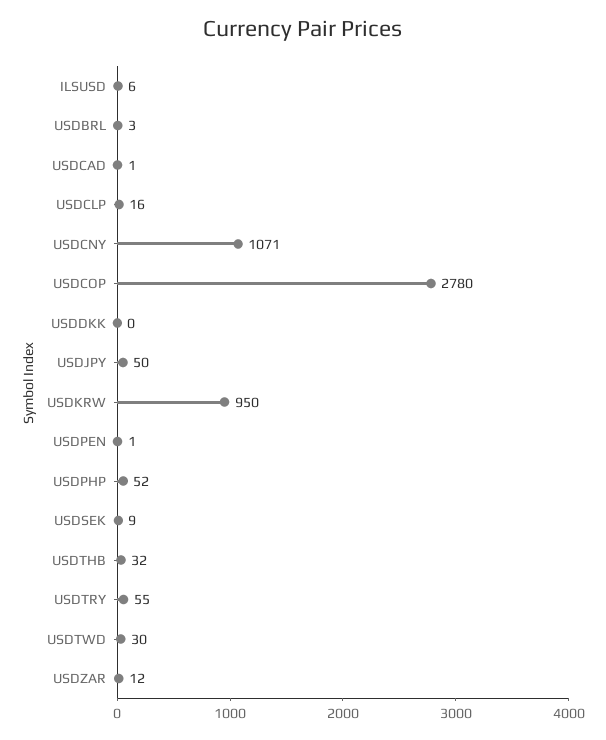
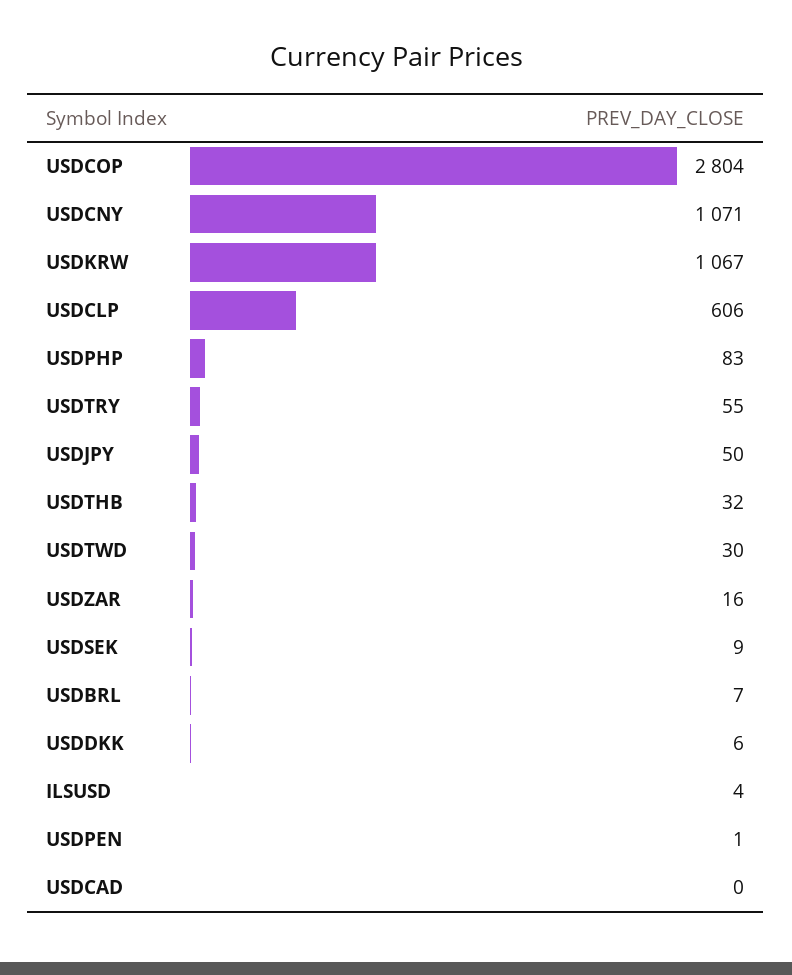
ILSUSD: 6 -> 4
USDBRL: 3 -> 7
USDCAD: 1 -> 0
USDCLP: 16 -> 606
USDCOP: 2780 -> 2804
USDDKK: 0 -> 6
USDKRW: 950 -> 1067
USDPHP: 52 -> 83
USDZAR: 12 -> 16

